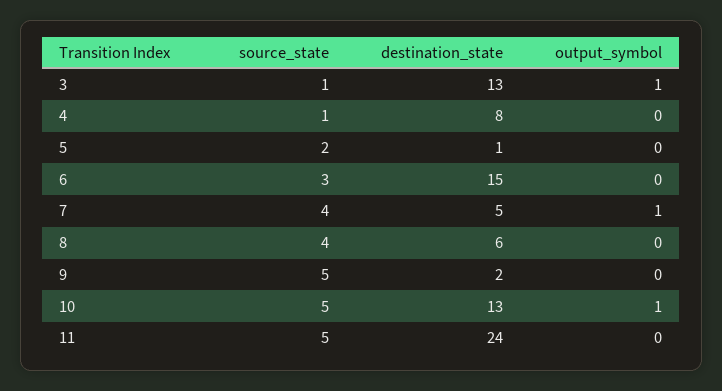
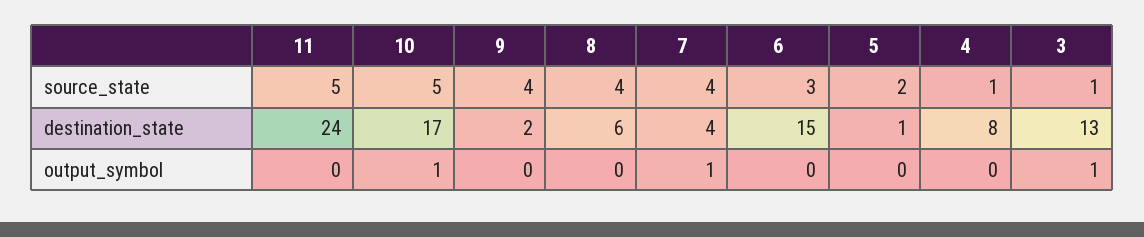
destination_state, 7: 5 -> 4
source_state, 9: 5 -> 4
destination_state, 10: 13 -> 17

